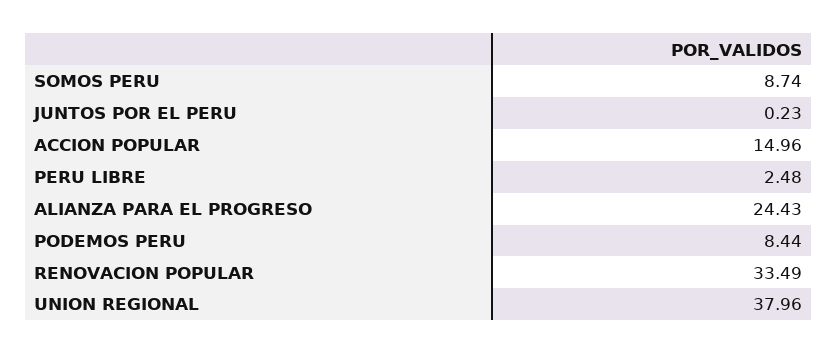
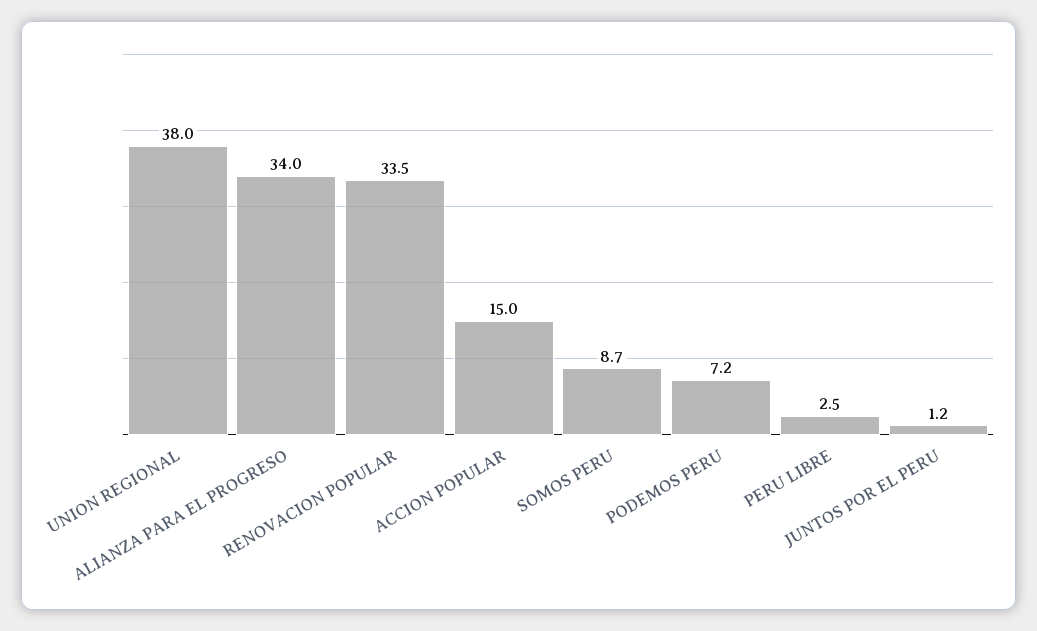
JUNTOS POR EL PERU: 0.23 -> 1.2
ALIANZA PARA EL PROGRESO: 24.43 -> 34
PODEMOS PERU: 8.44 -> 7.2

